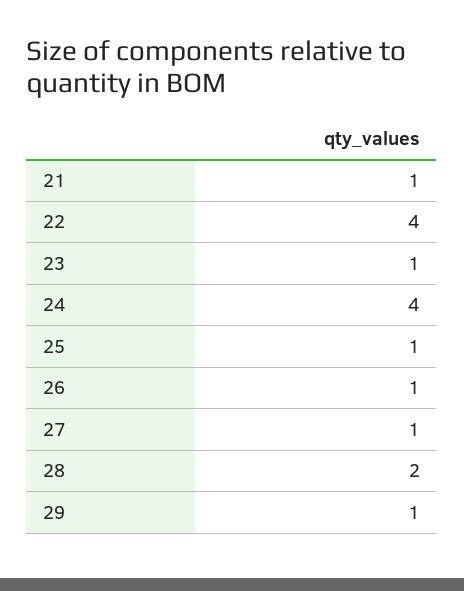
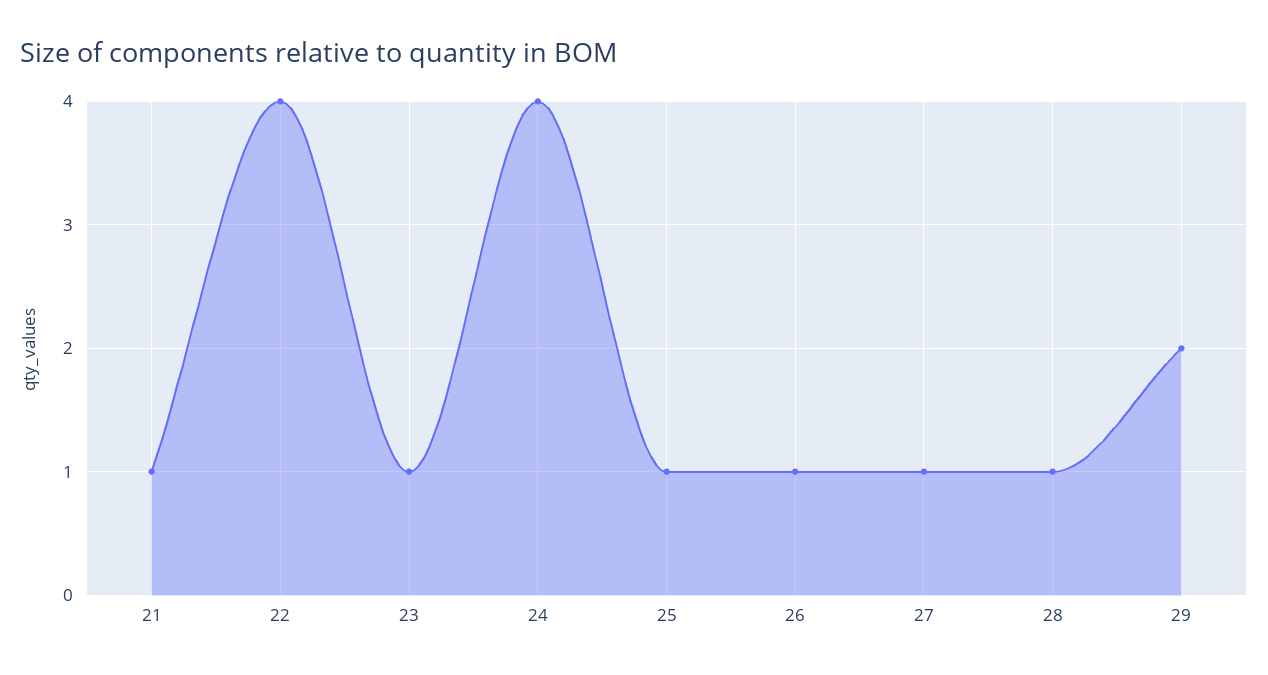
28: 2 -> 1
29: 1 -> 2

